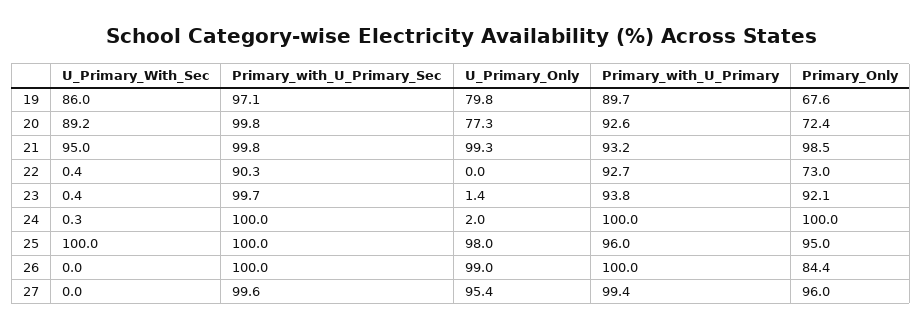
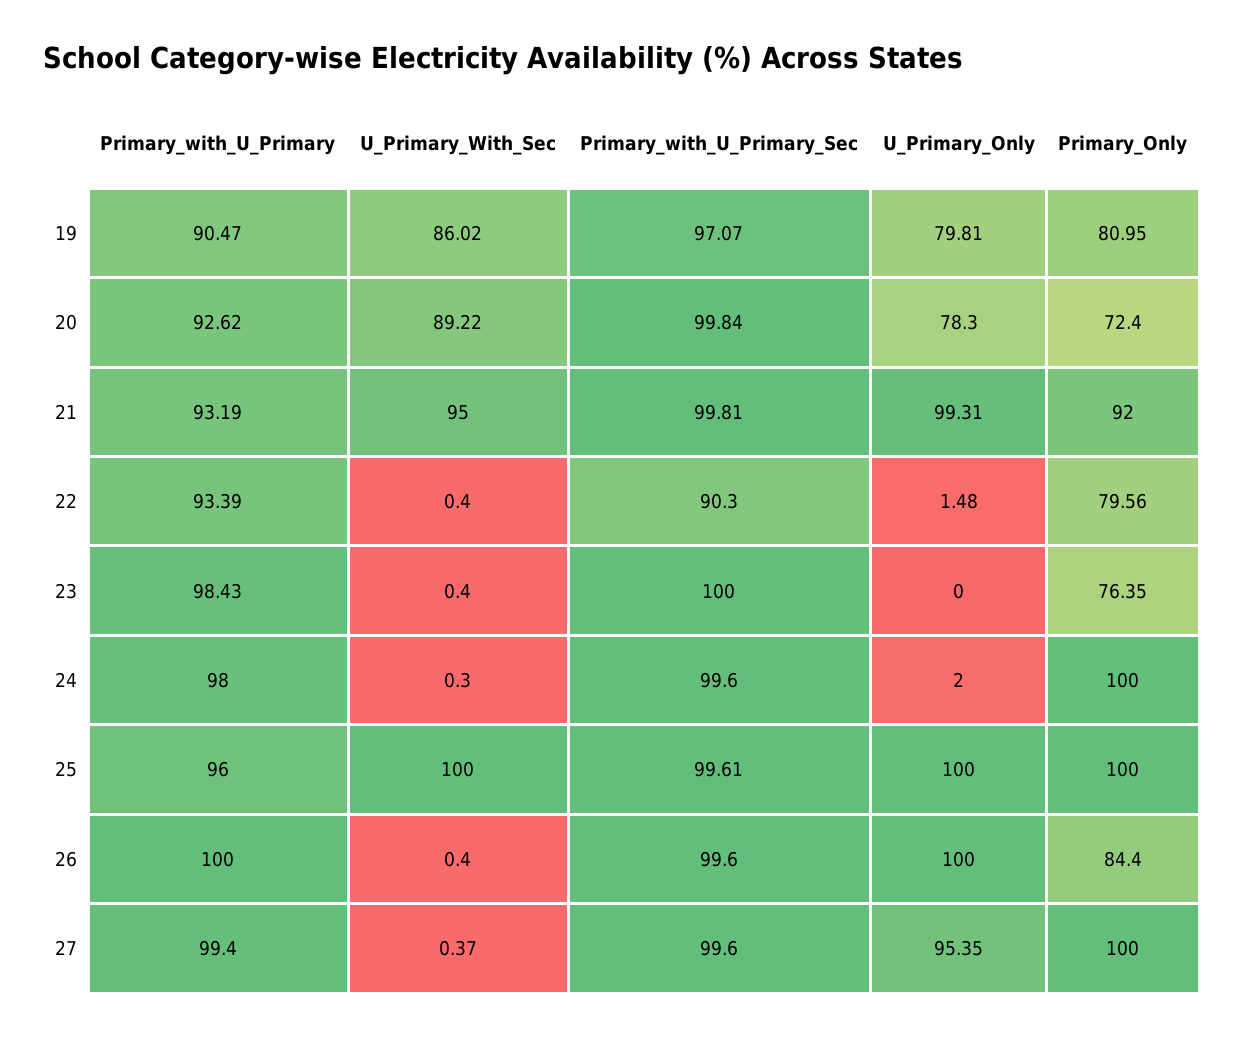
Primary_with_U_Primary, 19: 89.7 -> 90.47
Primary_Only, 19: 67.6 -> 80.95
U_Primary_Only, 20: 77.3 -> 78.3
Primary_Only, 21: 98.5 -> 92
U_Primary_Only, 22: 0 -> 1.48
Primary_with_U_Primary, 22: 92.7 -> 93.39
Primary_Only, 22: 73 -> 79.56
Primary_with_U_Primary_Sec, 23: 99.7 -> 100
U_Primary_Only, 23: 1.4 -> 0
Primary_with_U_Primary, 23: 93.8 -> 98.43
Primary_Only, 23: 92.1 -> 76.35
Primary_with_U_Primary_Sec, 24: 100 -> 99.6
Primary_with_U_Primary, 24: 100 -> 98
Primary_with_U_Primary_Sec, 25: 100 -> 99.61
U_Primary_Only, 25: 98 -> 100
Primary_Only, 25: 95 -> 100
U_Primary_With_Sec, 26: 0 -> 0.4
Primary_with_U_Primary_Sec, 26: 100 -> 99.6
U_Primary_Only, 26: 99 -> 100
U_Primary_With_Sec, 27: 0 -> 0.37
Primary_Only, 27: 96 -> 100

